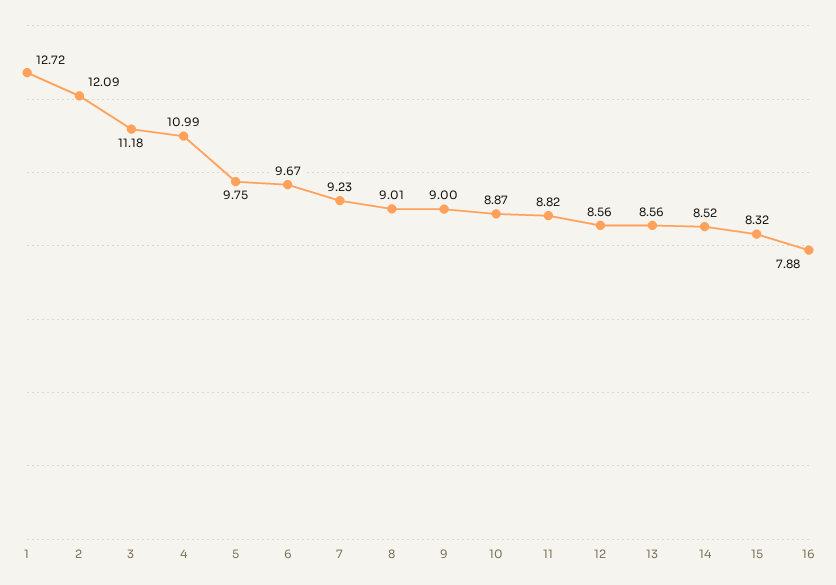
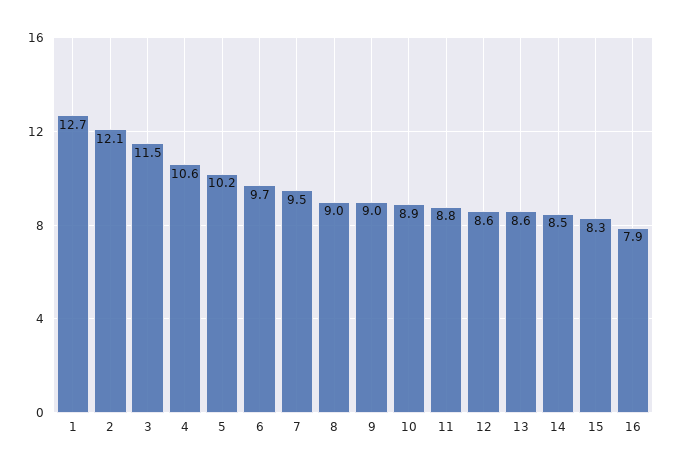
3: 11.18 -> 11.5
4: 10.99 -> 10.6
5: 9.75 -> 10.2
7: 9.23 -> 9.5

